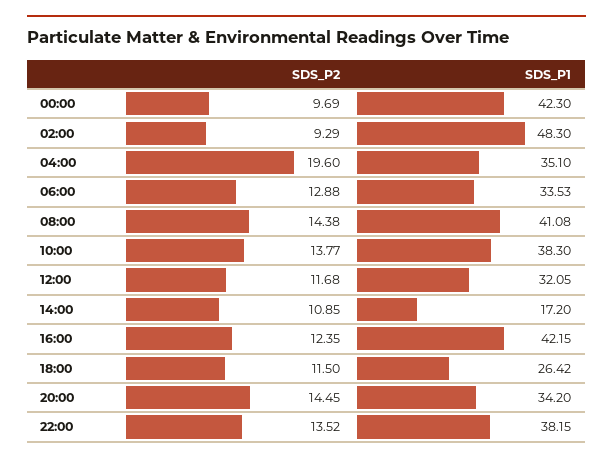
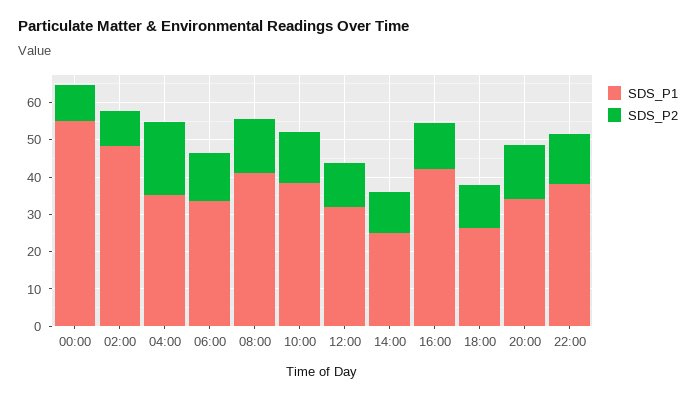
SDS_P1, 00:00: 42.3 -> 55
SDS_P1, 14:00: 17.2 -> 25

